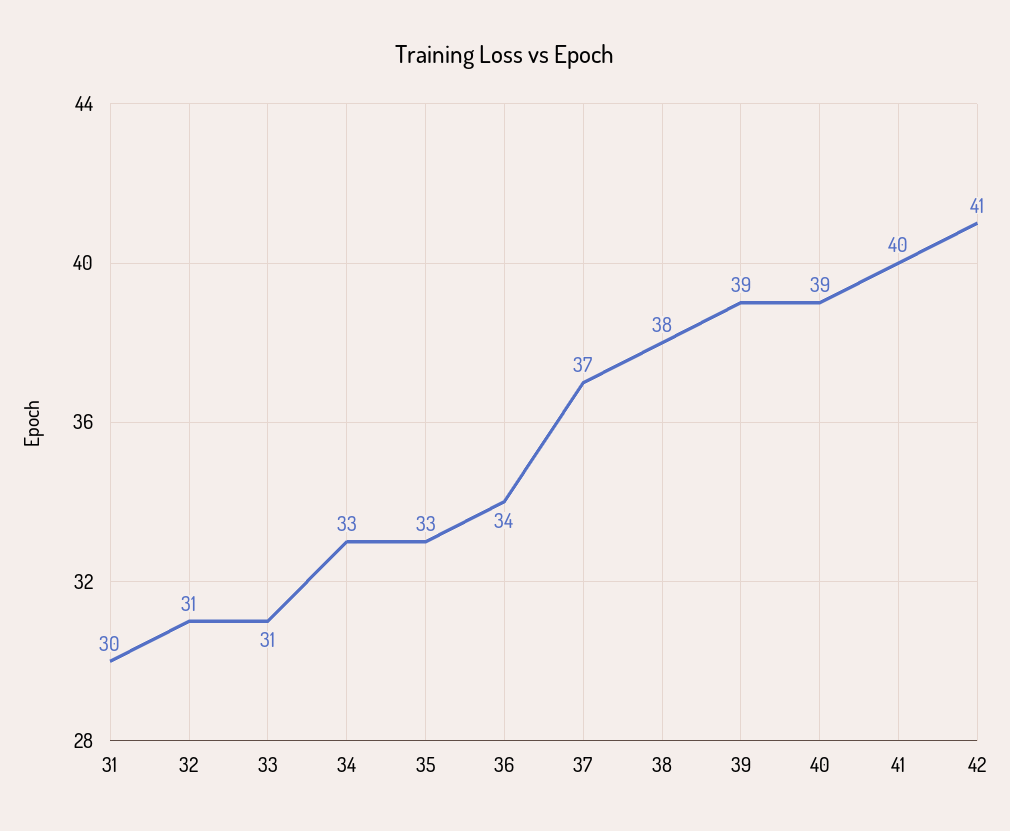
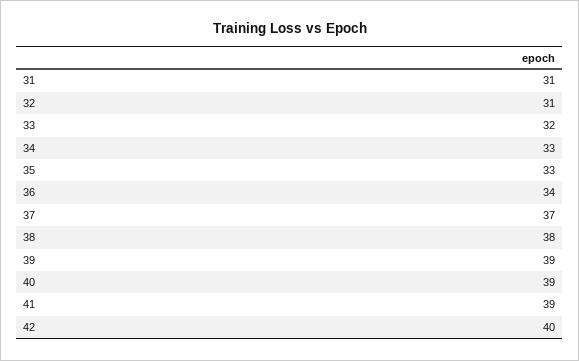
31: 30 -> 31
33: 31 -> 32
41: 40 -> 39
42: 41 -> 40

